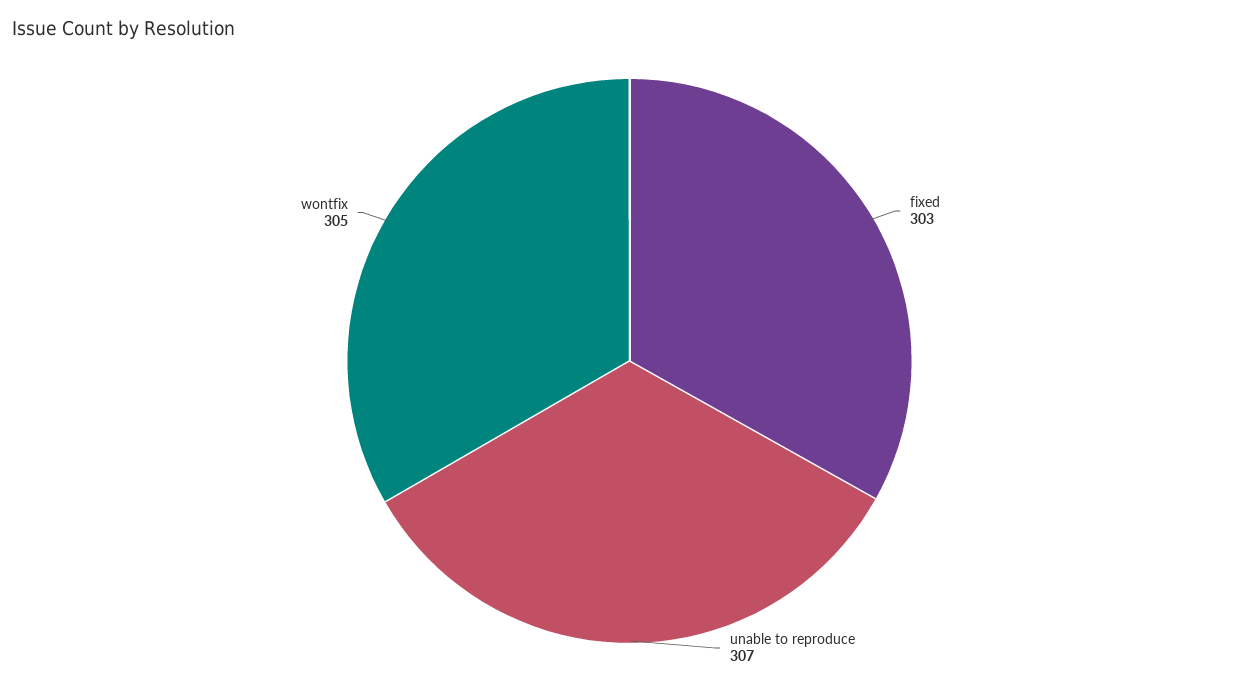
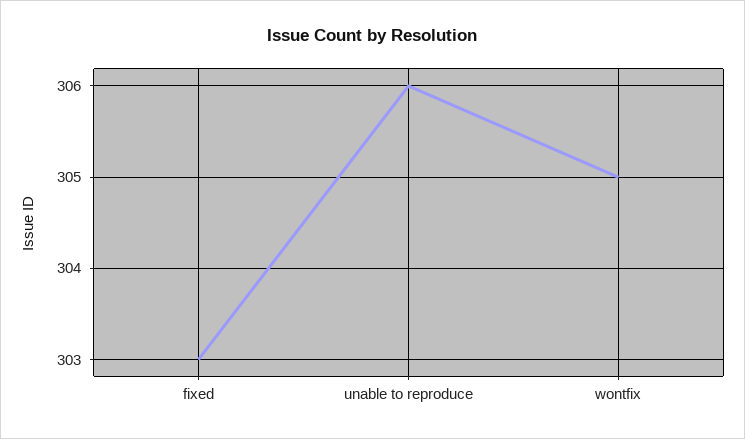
unable to reproduce: 307 -> 306

